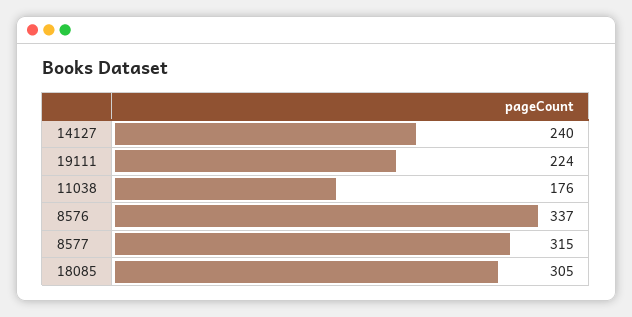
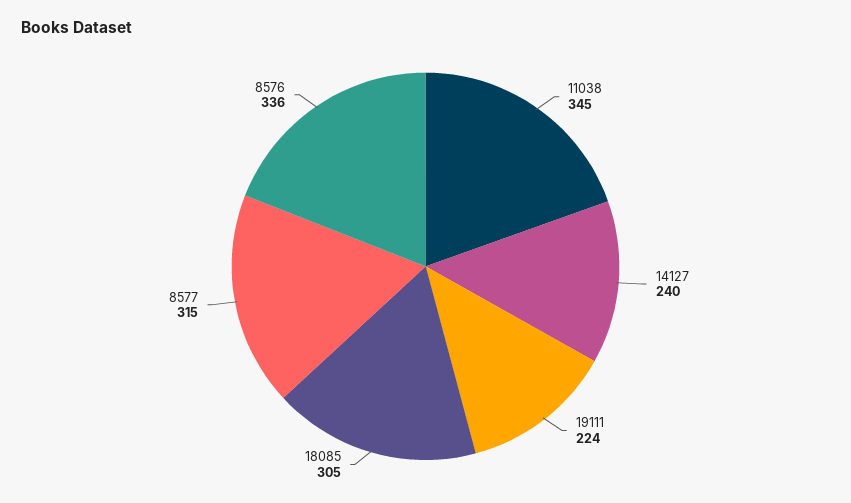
11038: 176 -> 345
8576: 337 -> 336

